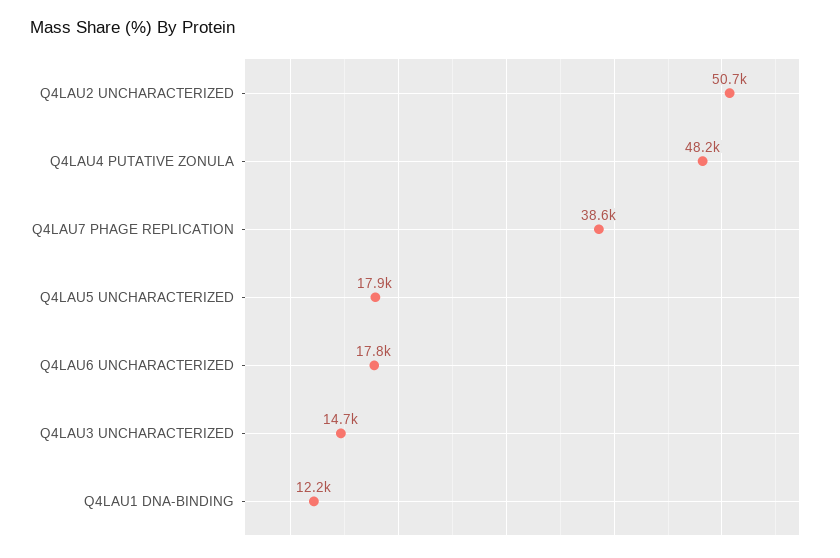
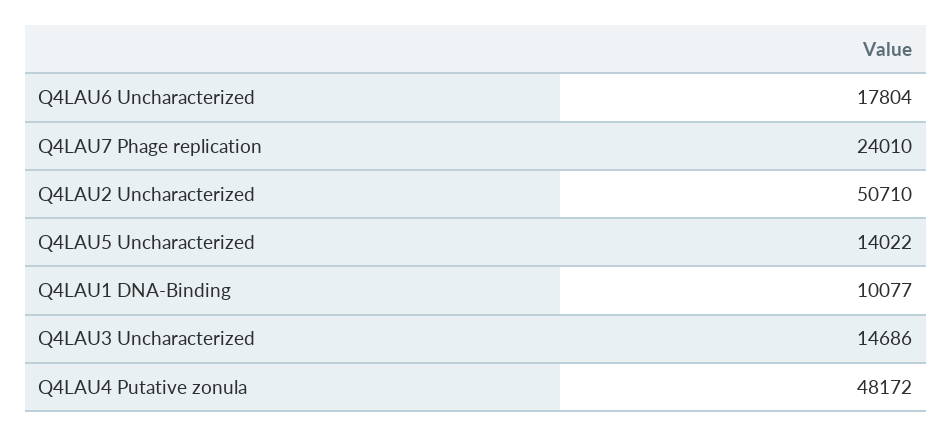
Q4LAU7 PHAGE REPLICATION: 38600 -> 24010
Q4LAU5 UNCHARACTERIZED: 17900 -> 14022
Q4LAU1 DNA-BINDING: 12200 -> 10077

